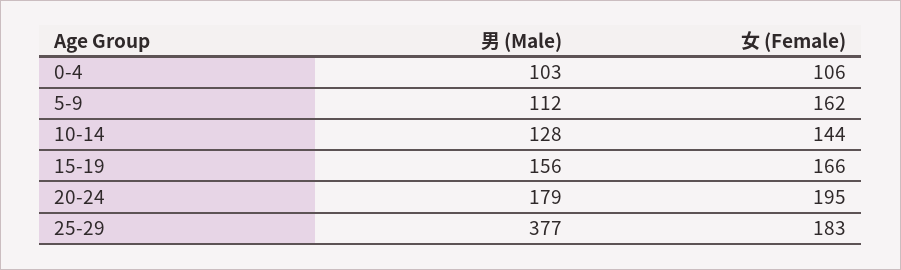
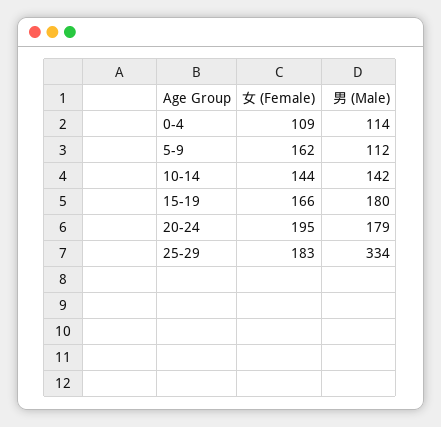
男 (Male), 0-4: 103 -> 114
女 (Female), 0-4: 106 -> 109
男 (Male), 10-14: 128 -> 142
男 (Male), 15-19: 156 -> 180
男 (Male), 25-29: 377 -> 334

